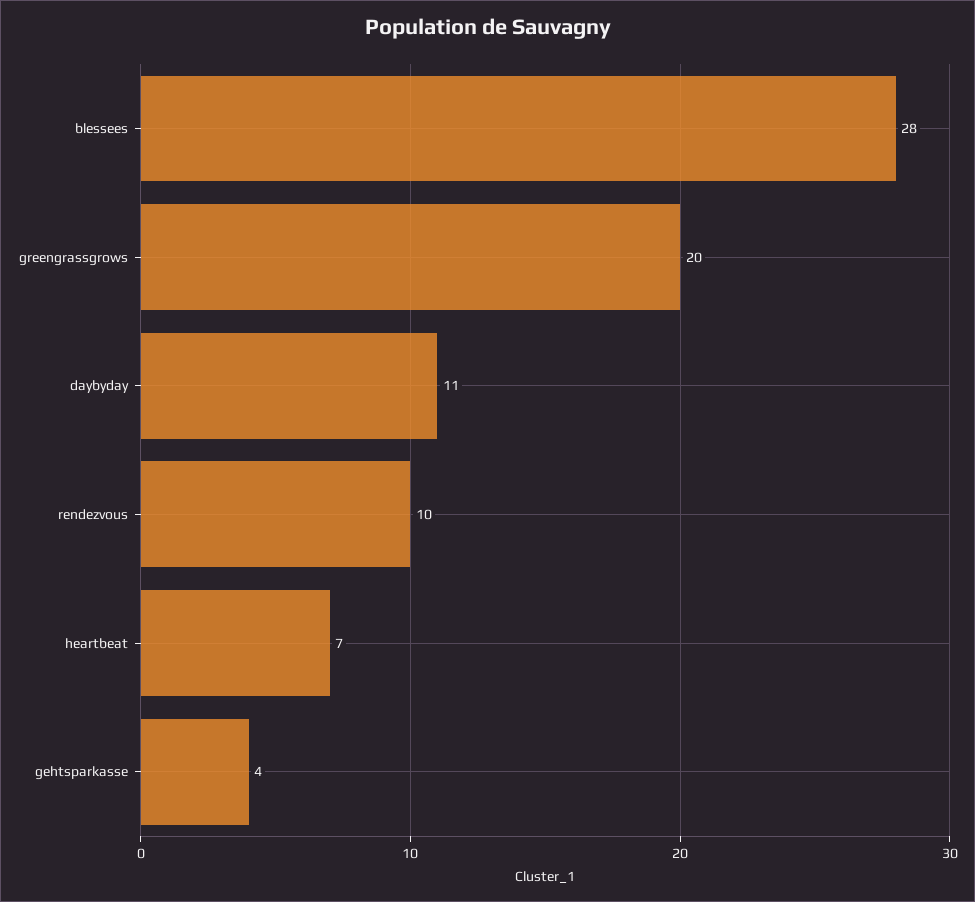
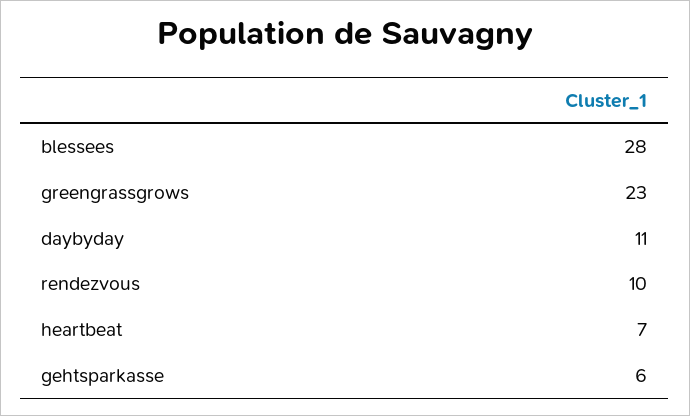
greengrassgrows: 20 -> 23
gehtsparkasse: 4 -> 6

